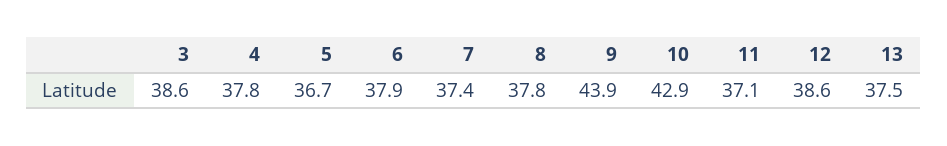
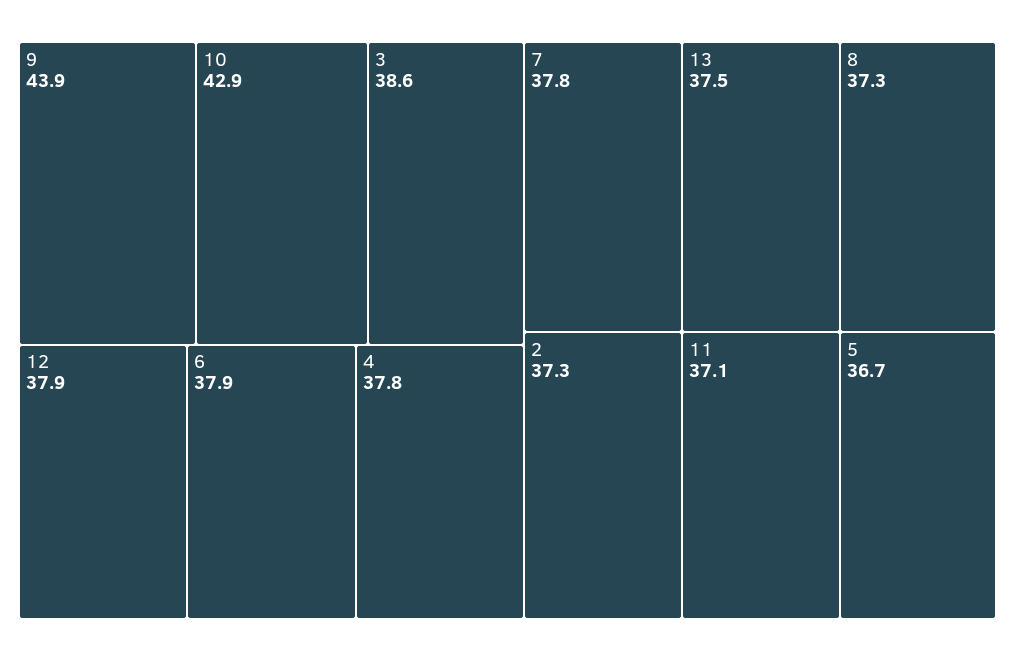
7: 37.4 -> 37.8
8: 37.8 -> 37.3
12: 38.6 -> 37.9
2: none -> 37.3

